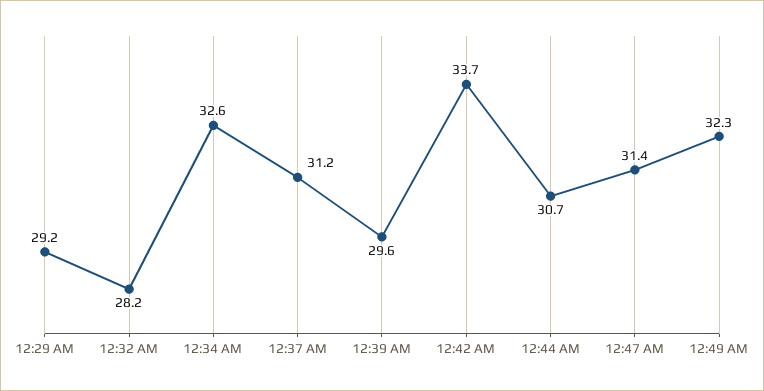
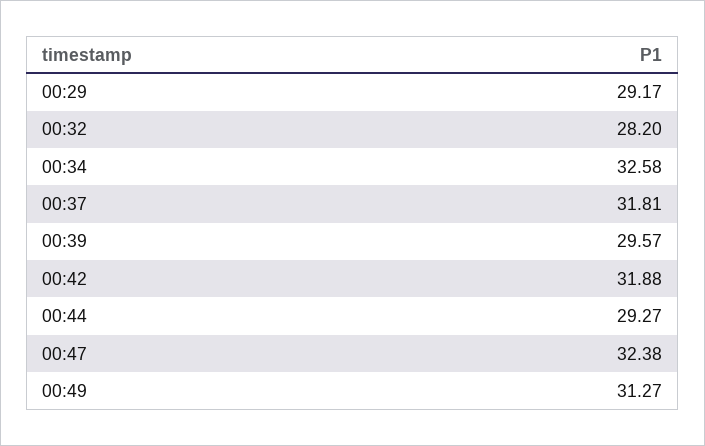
12:37 AM: 31.2 -> 31.81
12:42 AM: 33.7 -> 31.88
12:44 AM: 30.7 -> 29.27
12:47 AM: 31.4 -> 32.38
12:49 AM: 32.3 -> 31.27

